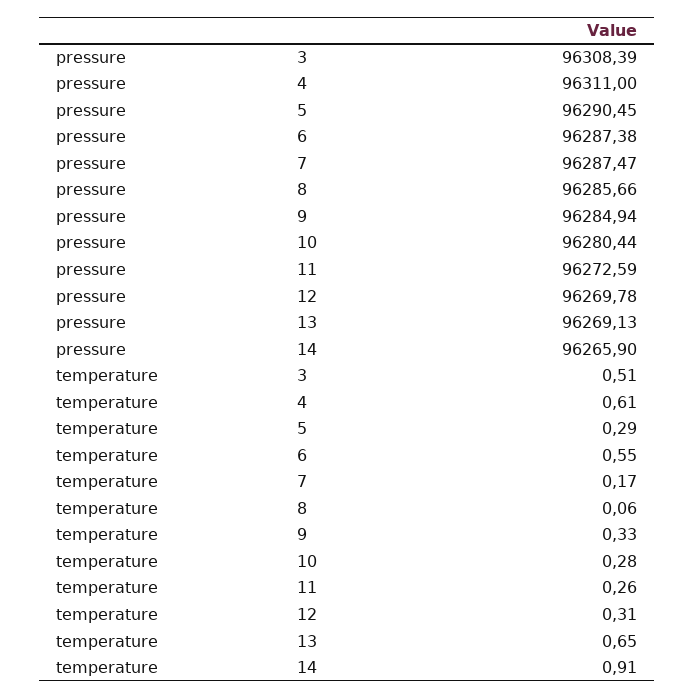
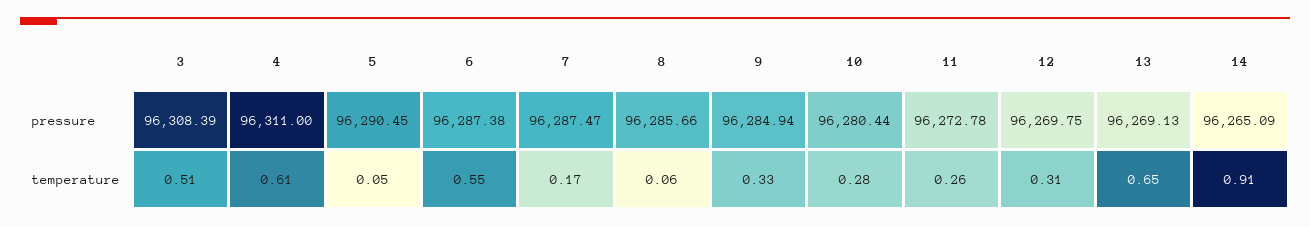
pressure, 11: 96272.59 -> 96272.78
pressure, 12: 96269.78 -> 96269.75
pressure, 14: 96265.9 -> 96265.09
temperature, 5: 0.29 -> 0.05

